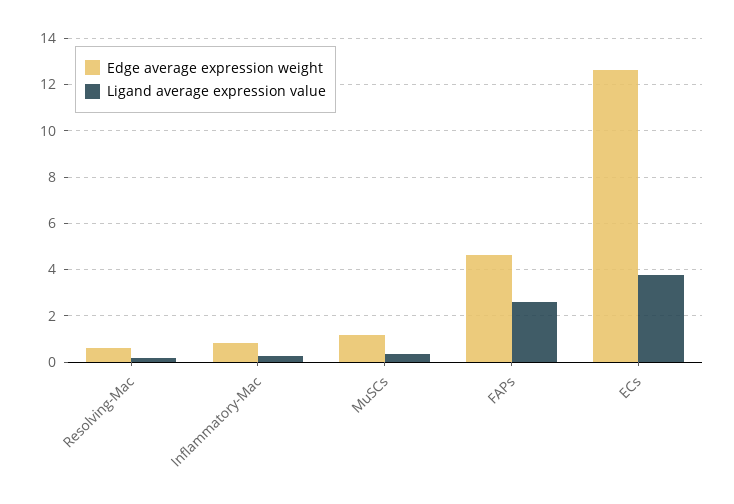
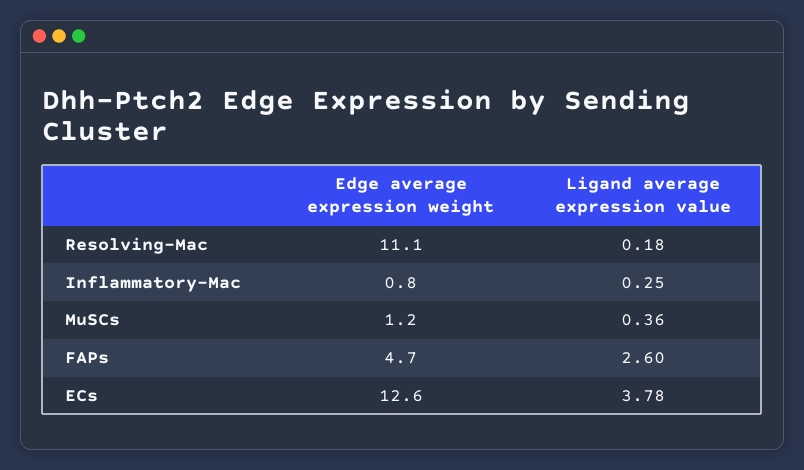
Edge average expression weight, Resolving-Mac: 0.5 -> 11.1

